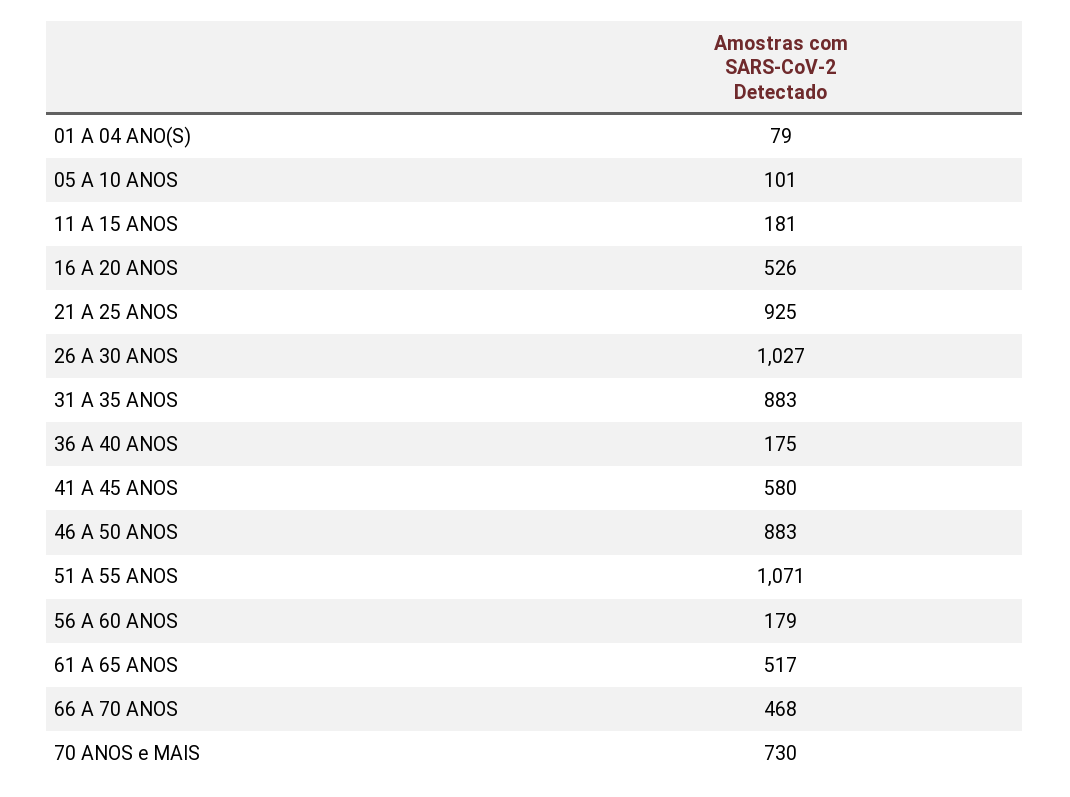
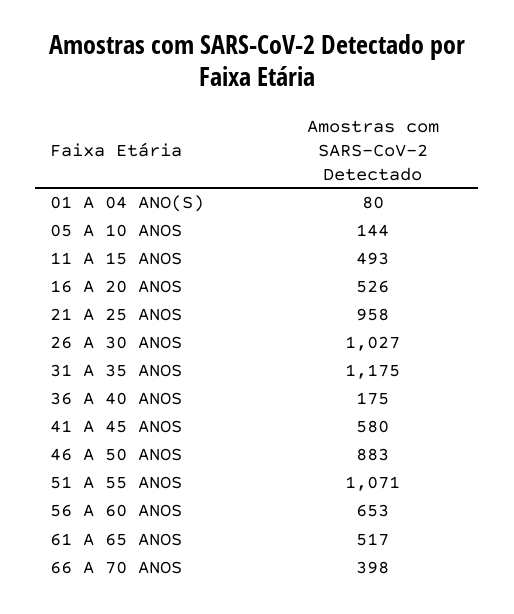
01 A 04 ANO(S): 79 -> 80
05 A 10 ANOS: 101 -> 144
11 A 15 ANOS: 181 -> 493
21 A 25 ANOS: 925 -> 958
31 A 35 ANOS: 883 -> 1175
56 A 60 ANOS: 179 -> 653
66 A 70 ANOS: 468 -> 398
70 ANOS e MAIS: 730 -> none

